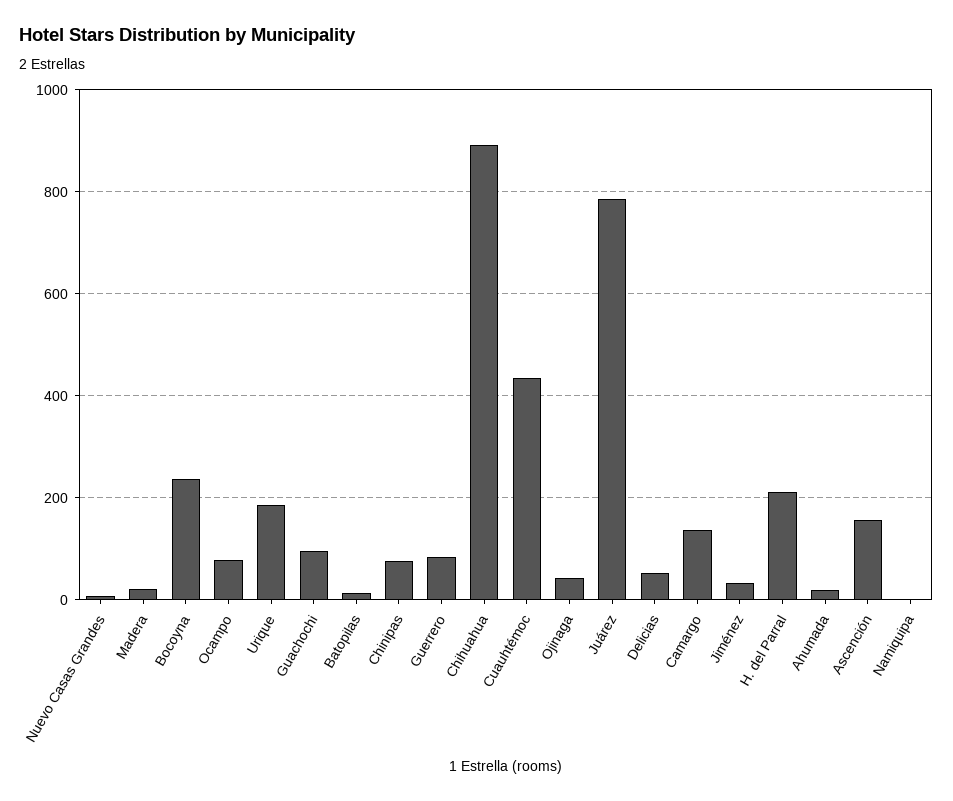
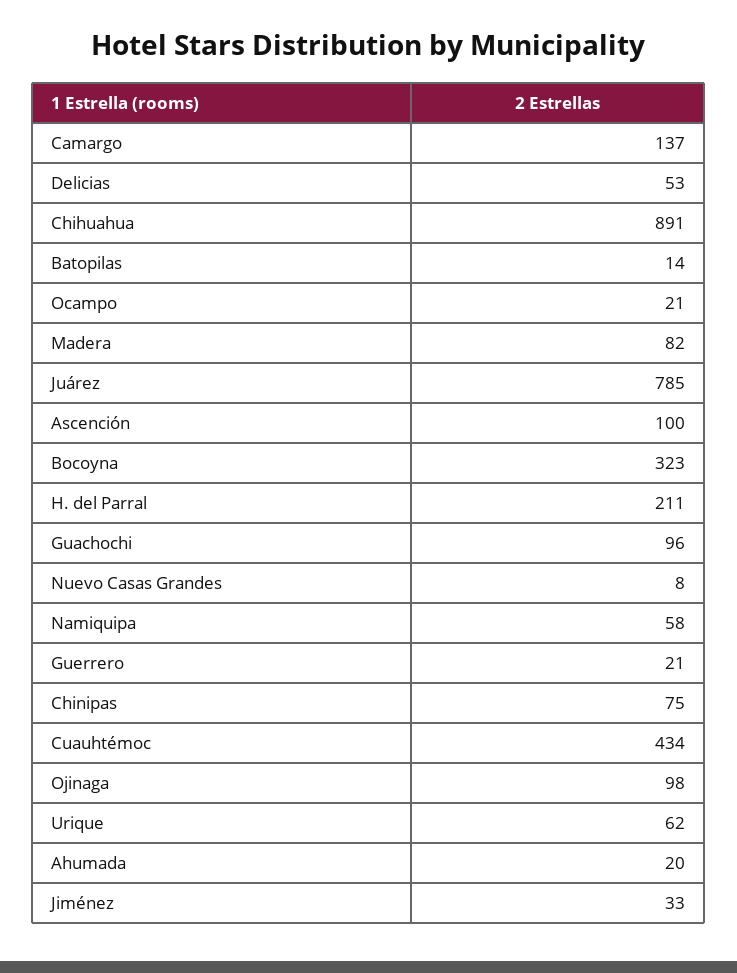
Madera: 20 -> 82
Bocoyna: 240 -> 323
Ocampo: 80 -> 21
Urique: 180 -> 62
Guerrero: 80 -> 21
Ojinaga: 40 -> 98
Ascención: 160 -> 100
Namiquipa: 0 -> 58

